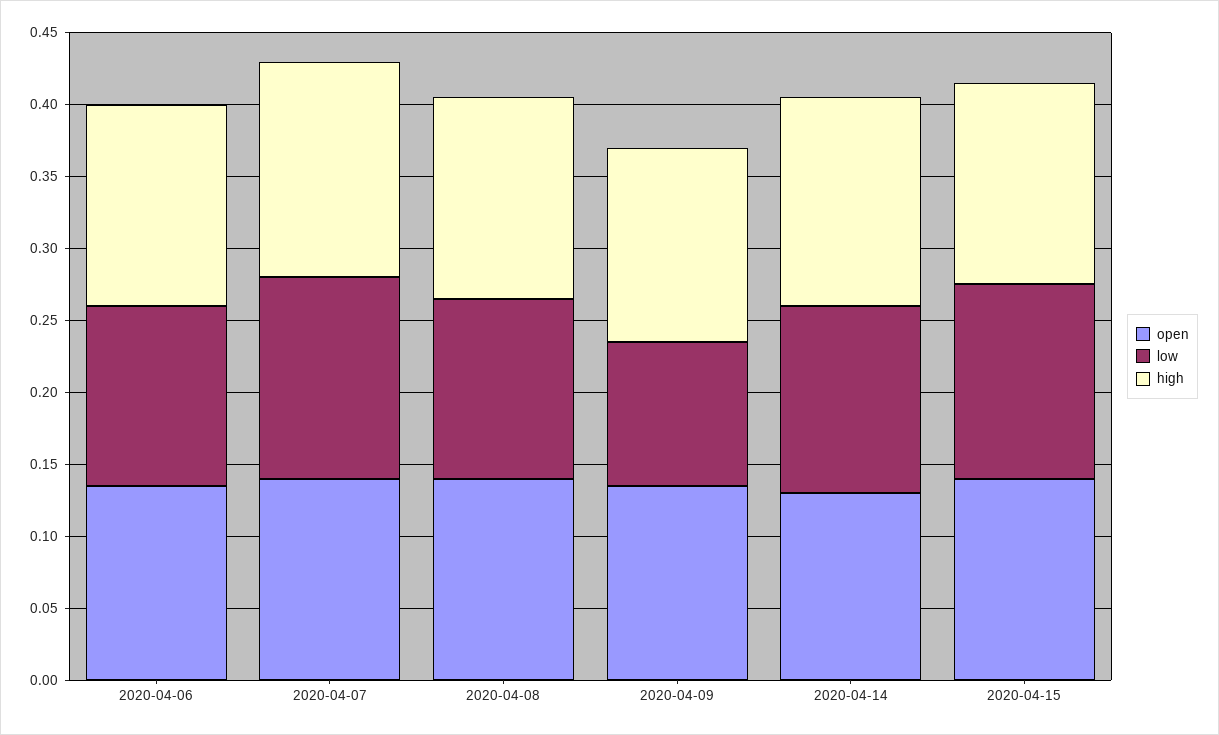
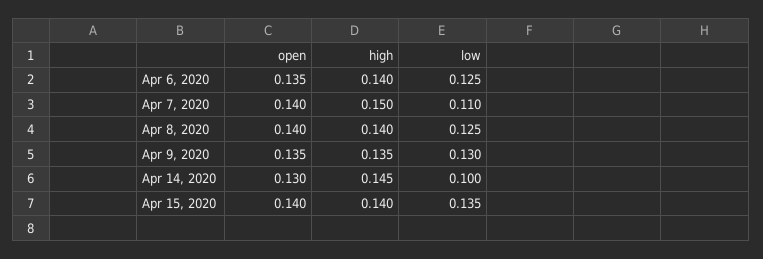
low, 2020-04-07: 0.14 -> 0.11
low, 2020-04-09: 0.1 -> 0.13
low, 2020-04-14: 0.13 -> 0.1

